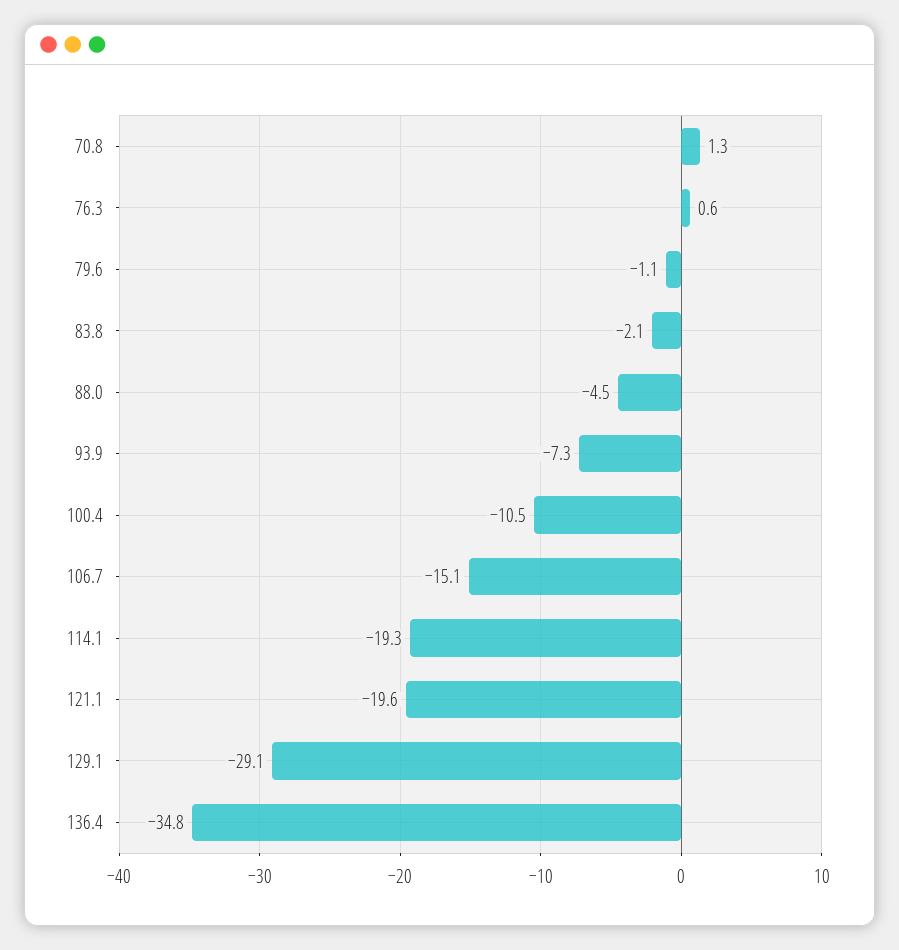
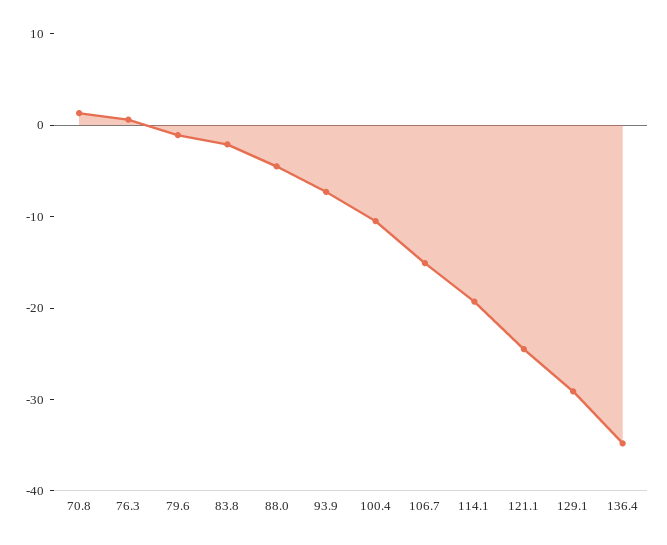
121.1: -19.6 -> -24

